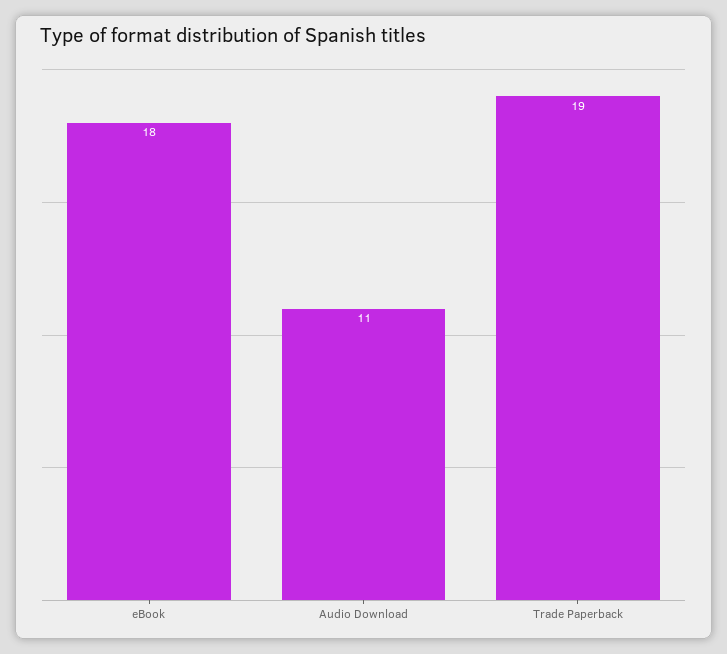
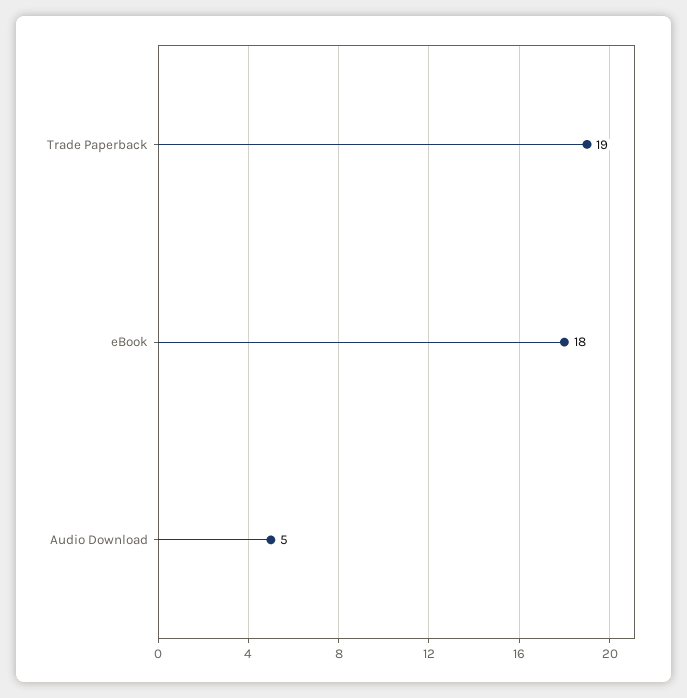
Audio Download: 11 -> 5

